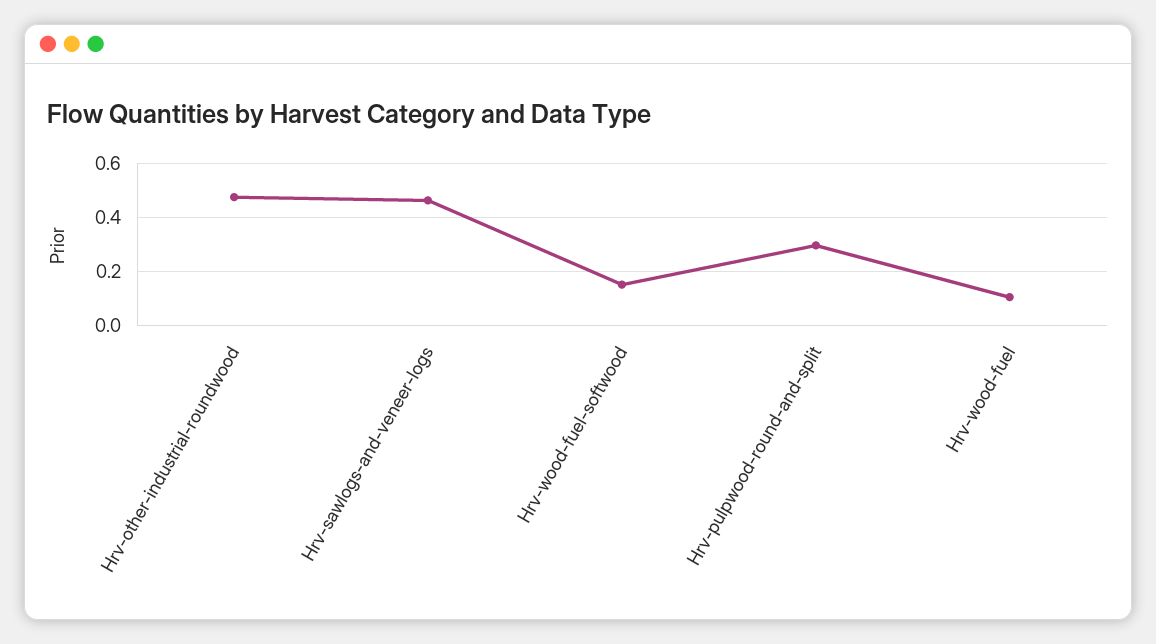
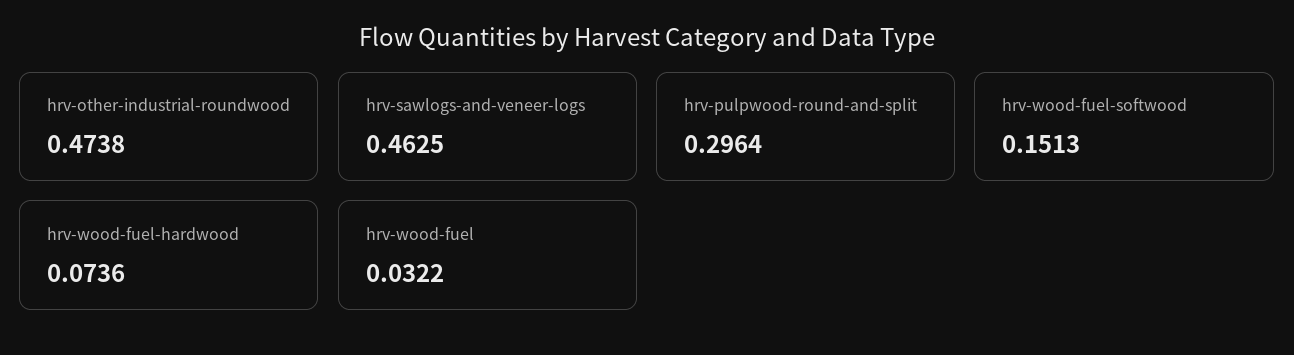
Hrv-wood-fuel: 0.1 -> 0.0322
hrv-wood-fuel-hardwood: none -> 0.0736

